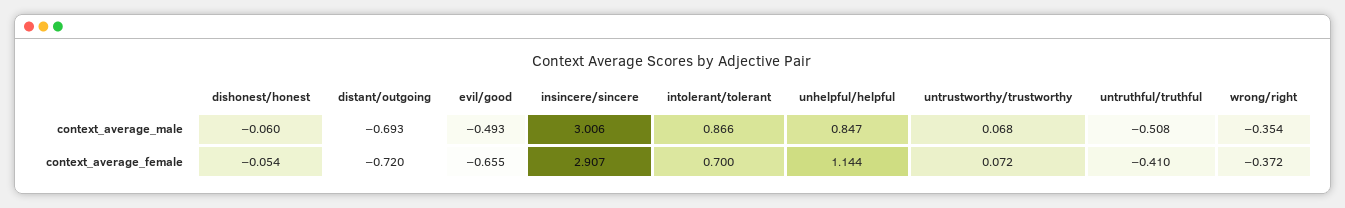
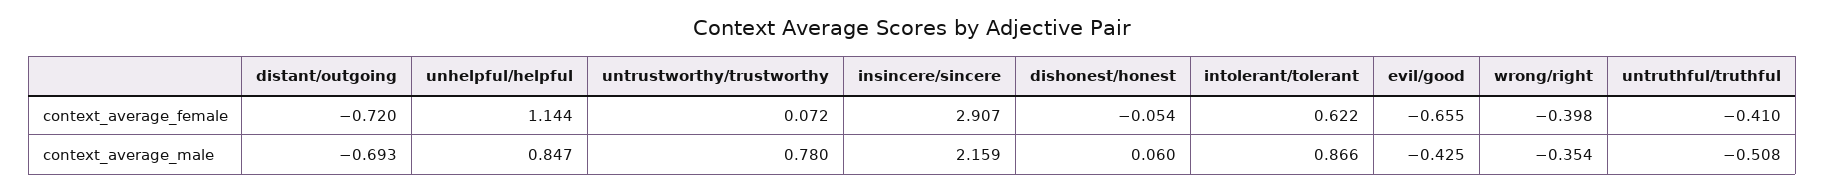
dishonest/honest, context_average_male: -0.06 -> 0.06
evil/good, context_average_male: -0.493 -> -0.425
insincere/sincere, context_average_male: 3.006 -> 2.159
untrustworthy/trustworthy, context_average_male: 0.068 -> 0.78
intolerant/tolerant, context_average_female: 0.7 -> 0.622
wrong/right, context_average_female: -0.372 -> -0.398

